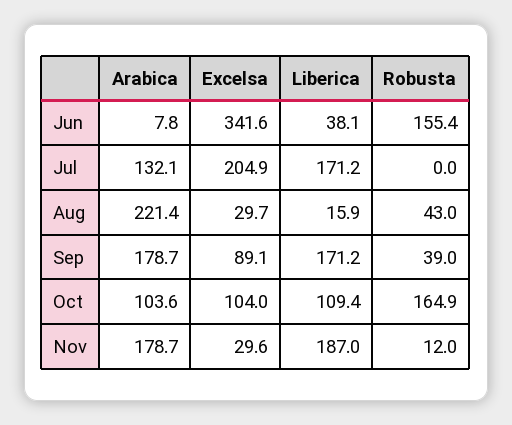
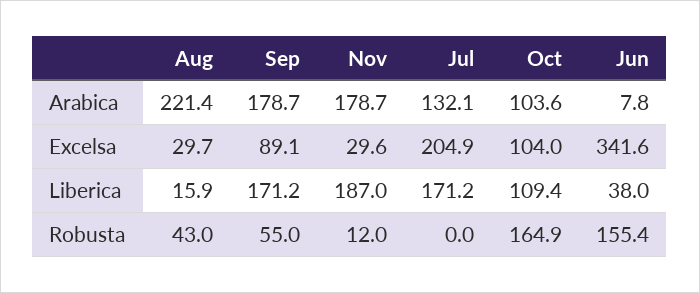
Liberica, Jun: 38.1 -> 38
Robusta, Sep: 39 -> 55

